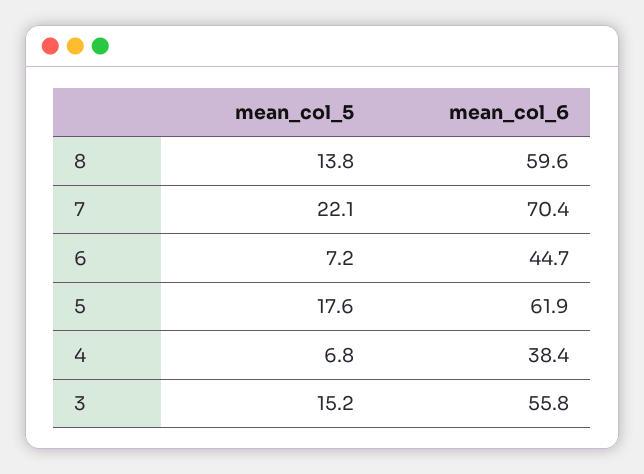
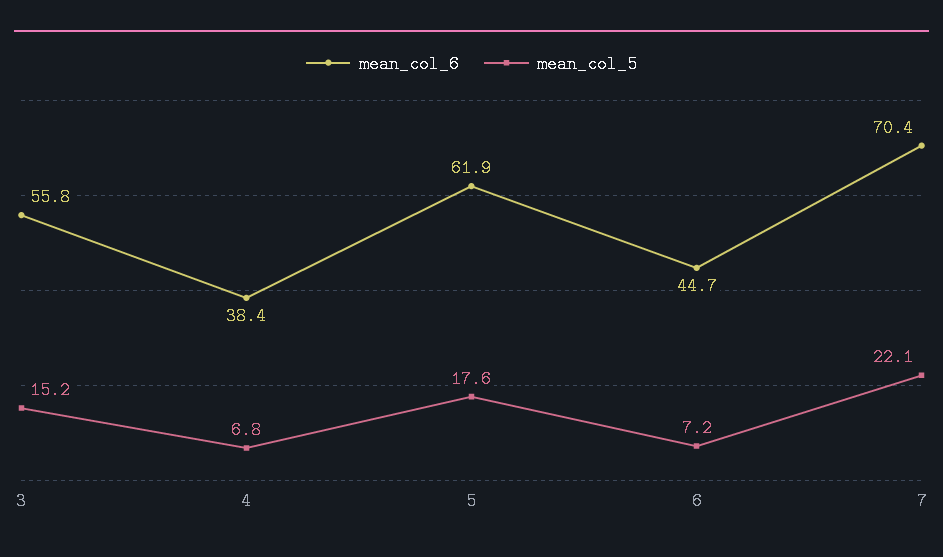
mean_col_5, 8: 13.8 -> none
mean_col_6, 8: 59.6 -> none

